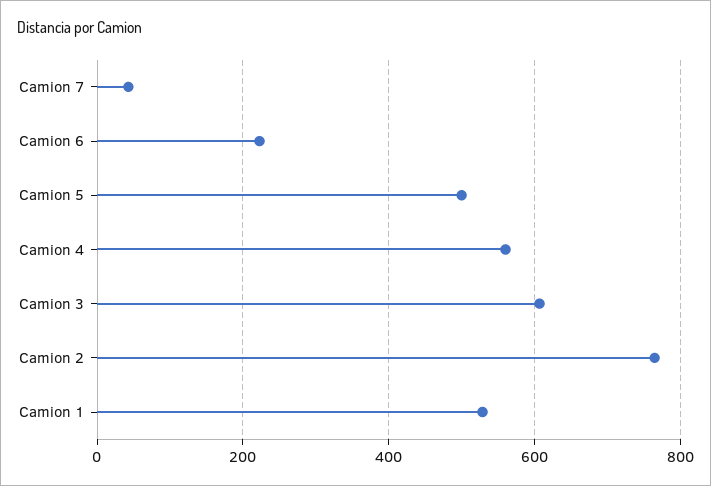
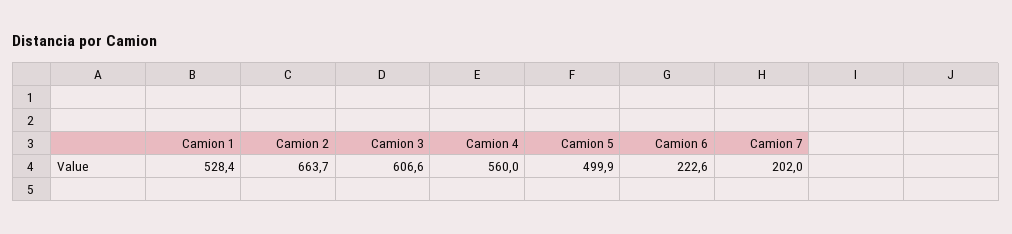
Camion 7: 40 -> 202
Camion 2: 760 -> 663.7

